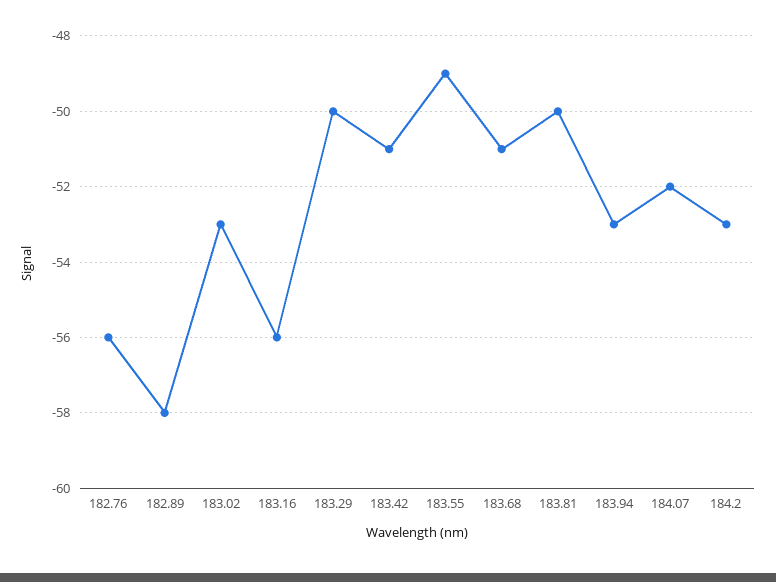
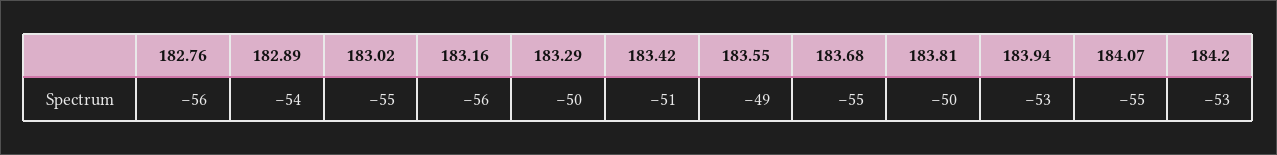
182.89: -58 -> -54
183.02: -53 -> -55
183.68: -51 -> -55
184.07: -52 -> -55

